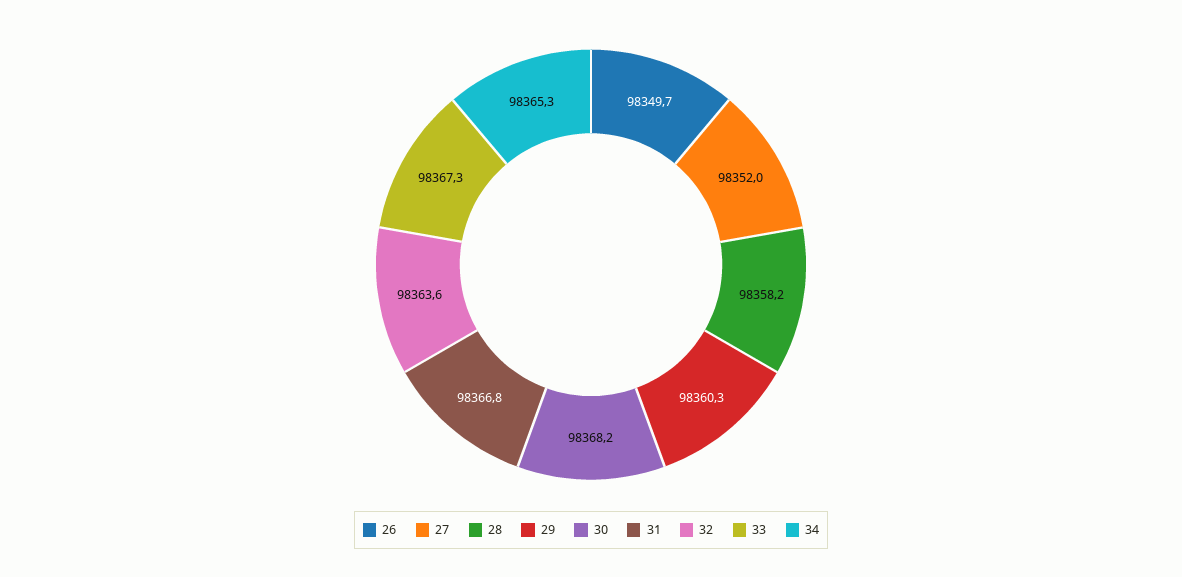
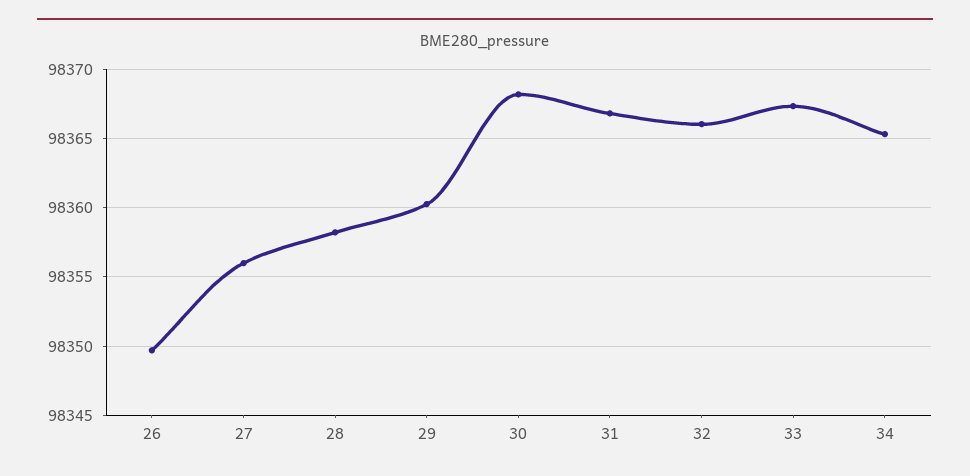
27: 98352 -> 98356
32: 98363.6 -> 98366

